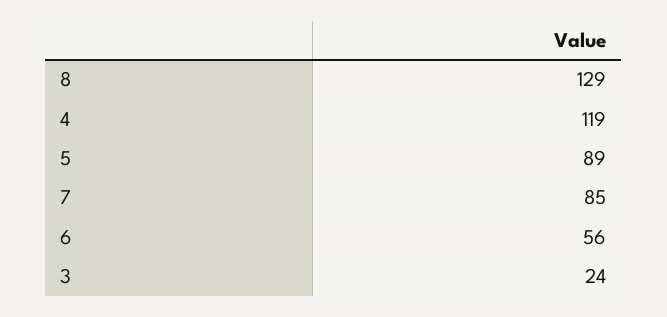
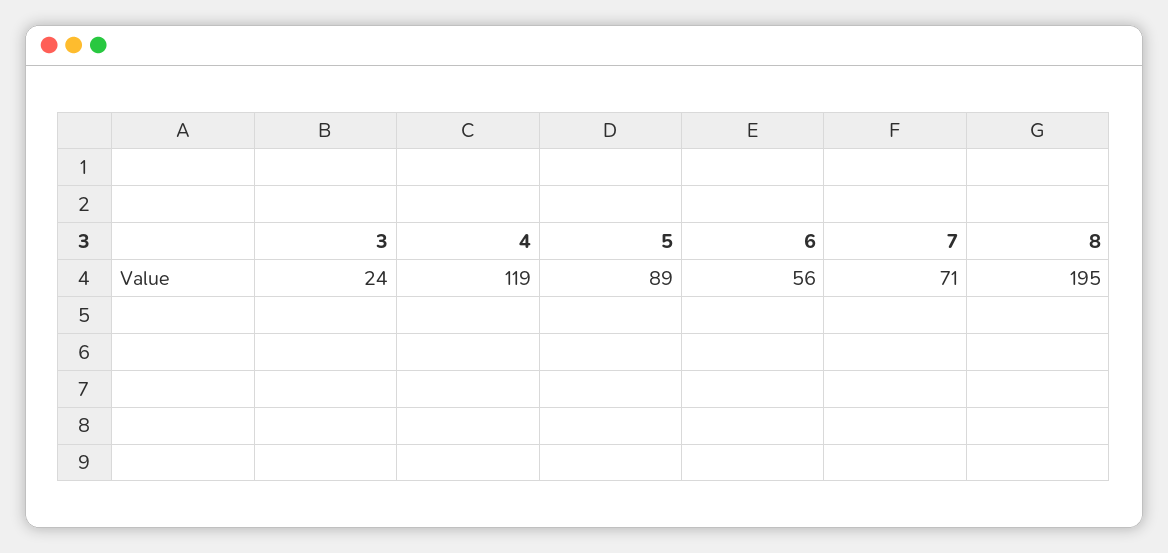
8: 129 -> 195
7: 85 -> 71

